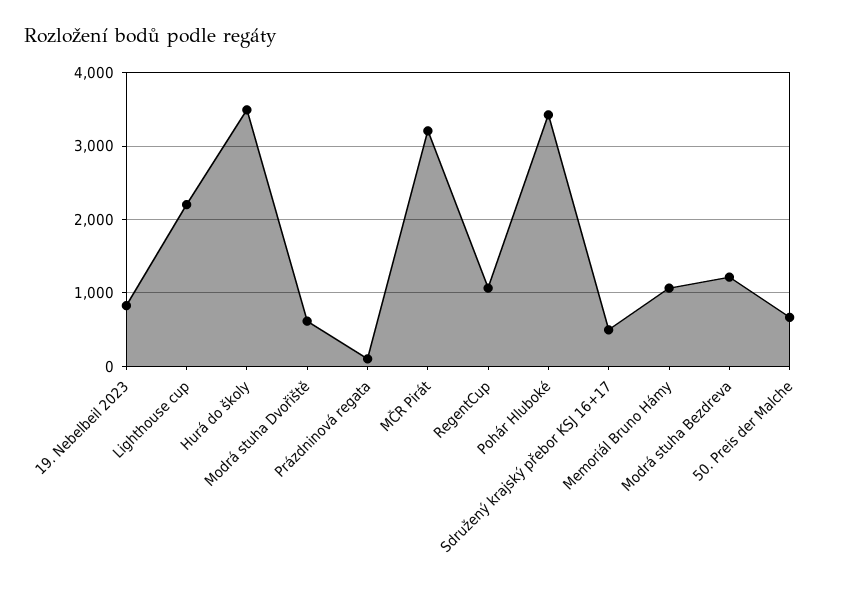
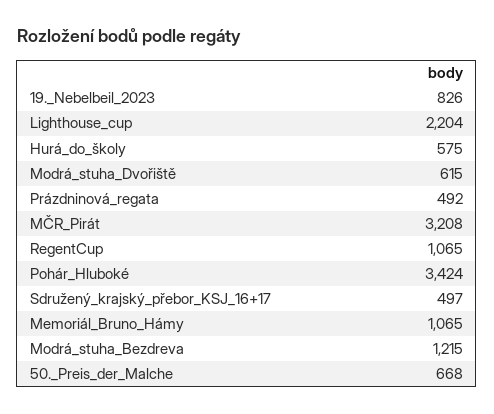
Hurá do školy: 3500 -> 575
Prázdninová regata: 100 -> 492

